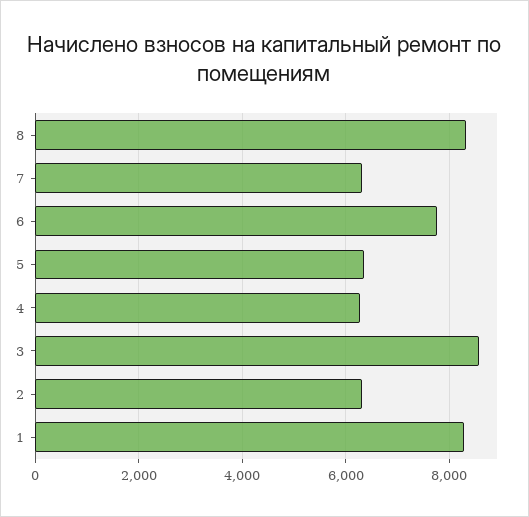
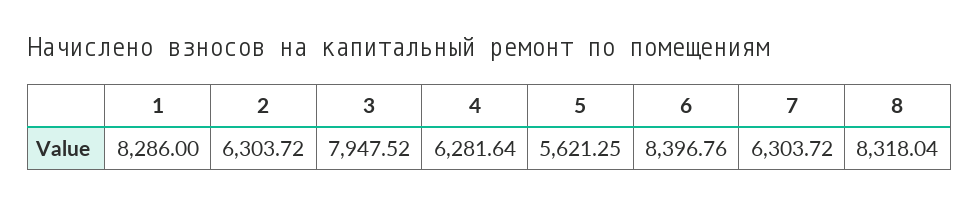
6: 7800 -> 8396.76
5: 6400 -> 5621.25
3: 8600 -> 7947.52

